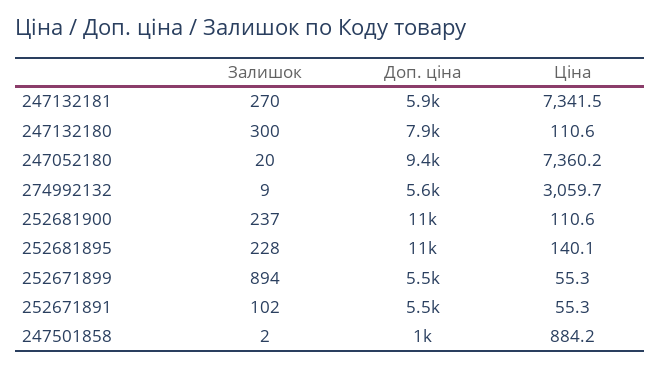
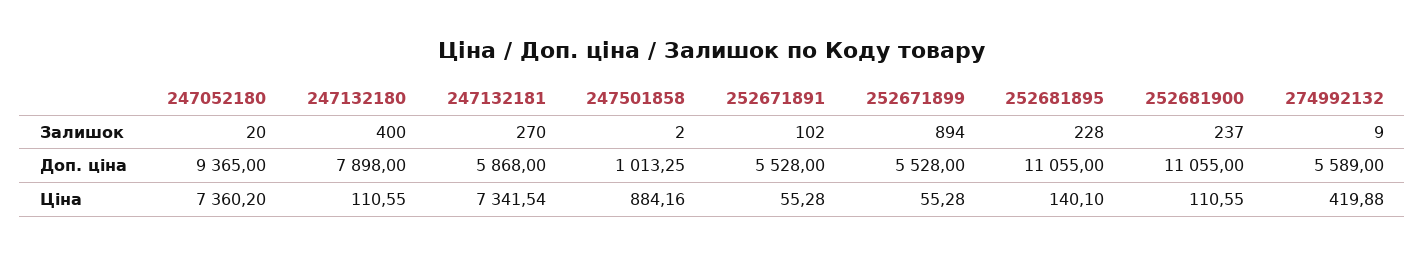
Залишок, 247132180: 300 -> 400
Ціна, 274992132: 3059.7 -> 419.88

